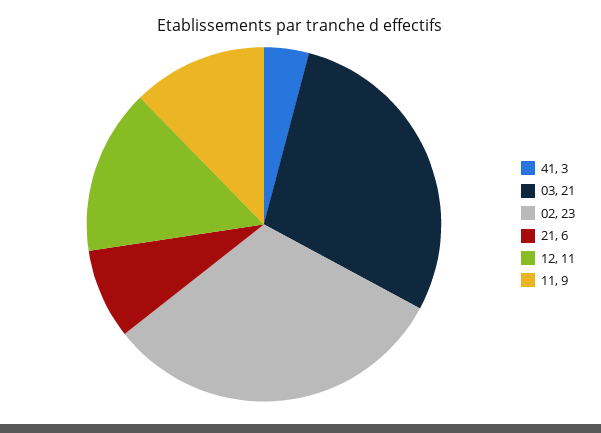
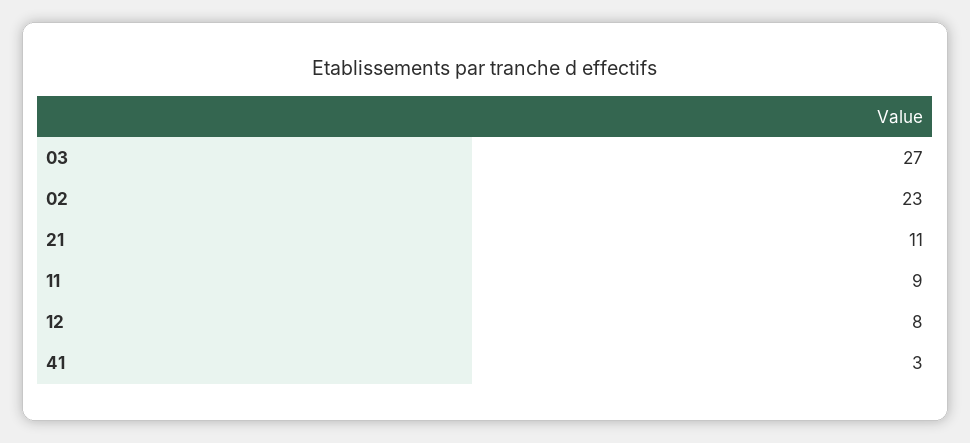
03: 21 -> 27
21: 6 -> 11
12: 11 -> 8

